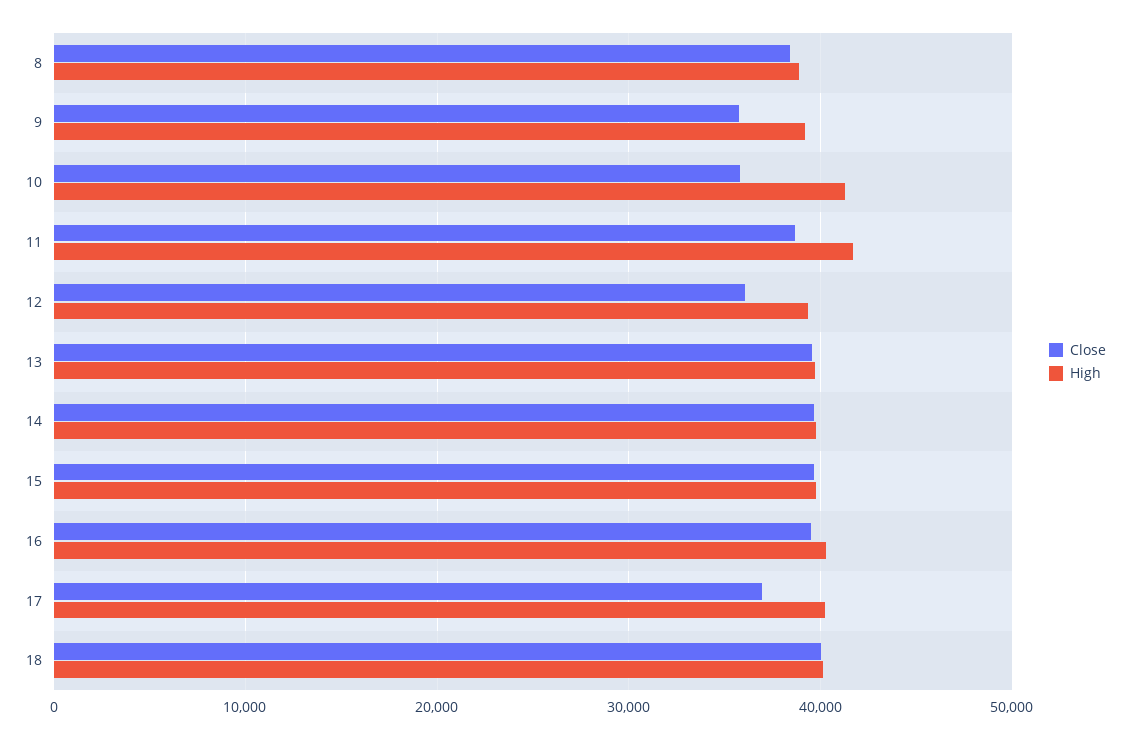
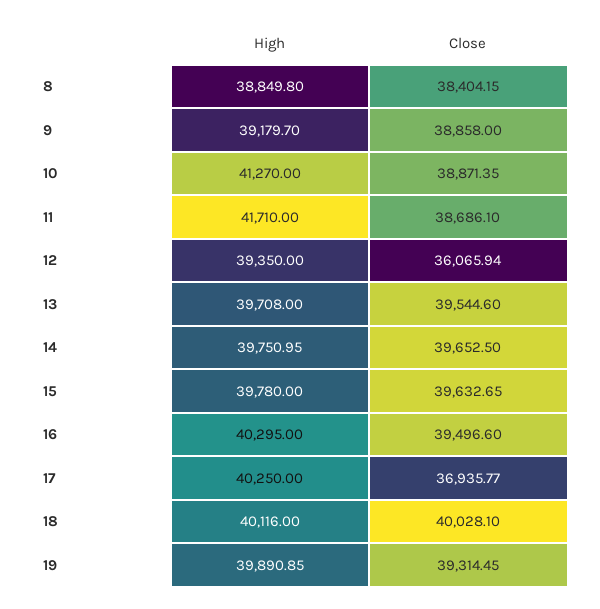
Close, 9: 36000 -> 38858
Close, 10: 36000 -> 38871.35
High, 19: none -> 39890.85
Close, 19: none -> 39314.45

